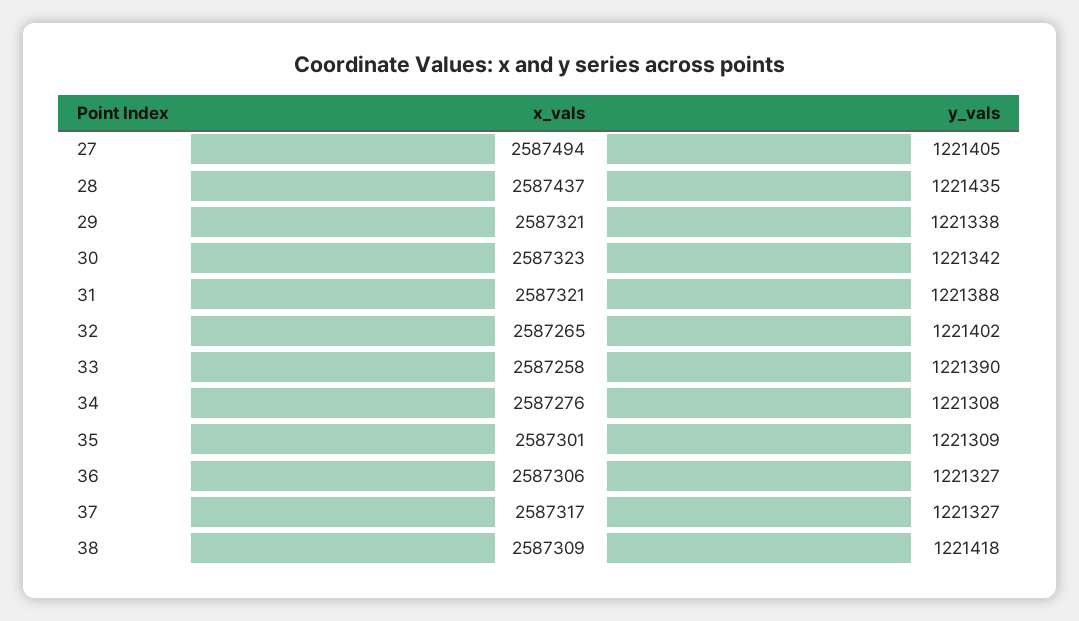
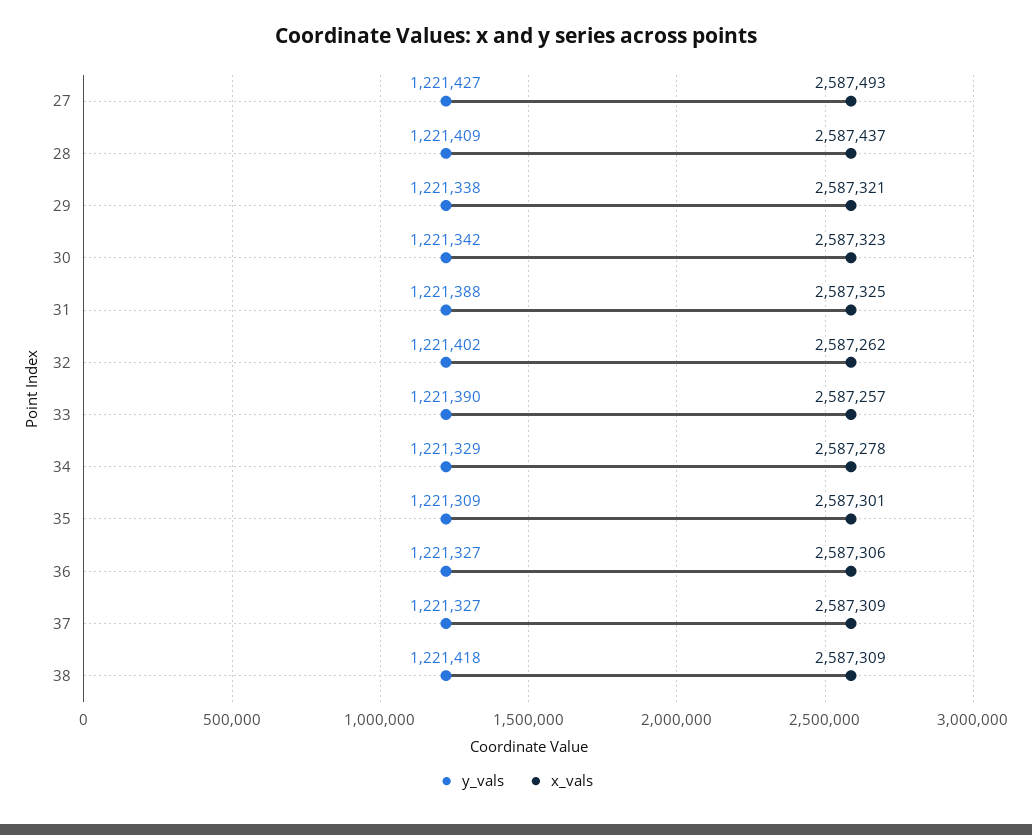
x_vals, 27: 2587494 -> 2587493
y_vals, 27: 1221405 -> 1221427
y_vals, 28: 1221435 -> 1221409
x_vals, 31: 2587321 -> 2587325
x_vals, 32: 2587265 -> 2587262
x_vals, 33: 2587258 -> 2587257
x_vals, 34: 2587276 -> 2587278
y_vals, 34: 1221308 -> 1221329
x_vals, 37: 2587317 -> 2587309

